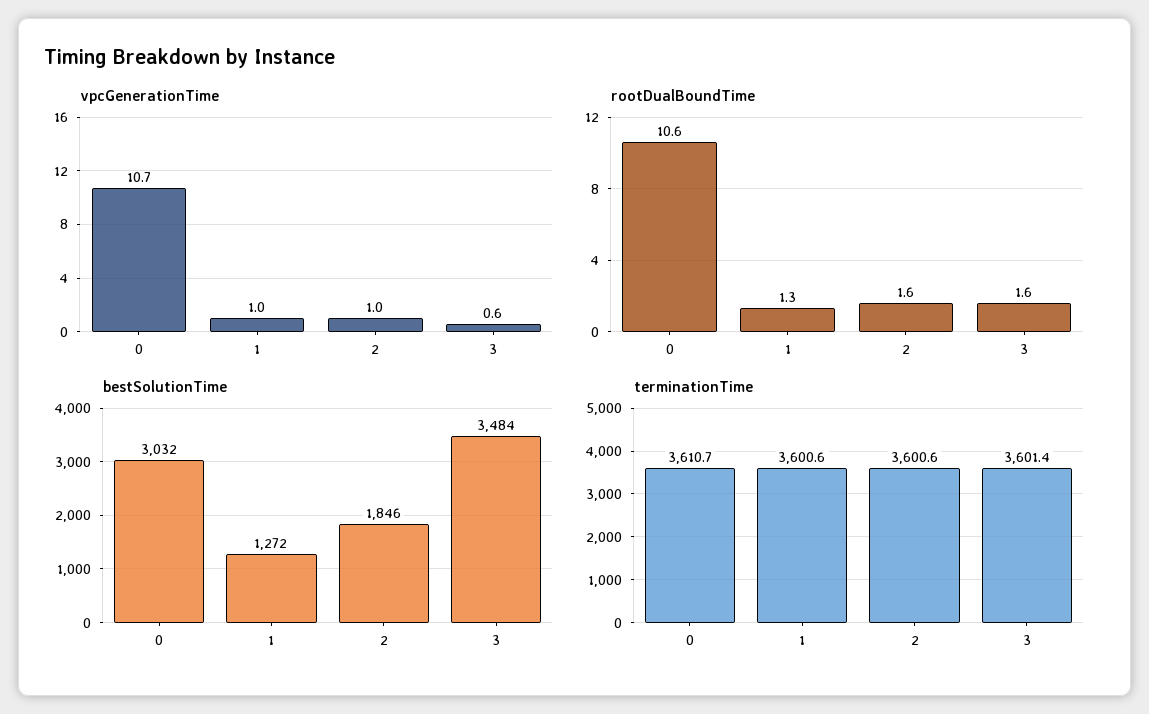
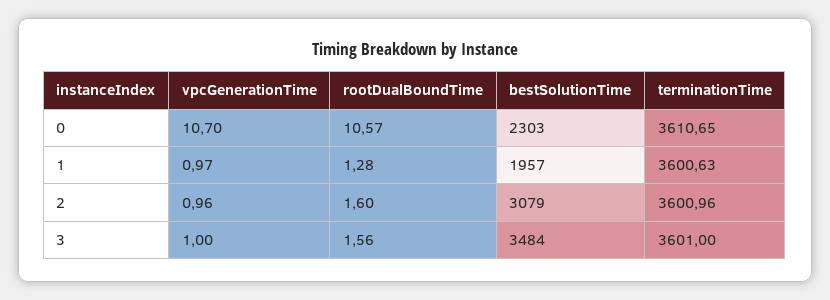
vpcGenerationTime, 3: 0.6 -> 1
bestSolutionTime, 0: 3032 -> 2303
bestSolutionTime, 1: 1272 -> 1957
bestSolutionTime, 2: 1846 -> 3079
terminationTime, 2: 3600.6 -> 3600.96
terminationTime, 3: 3601.4 -> 3601

